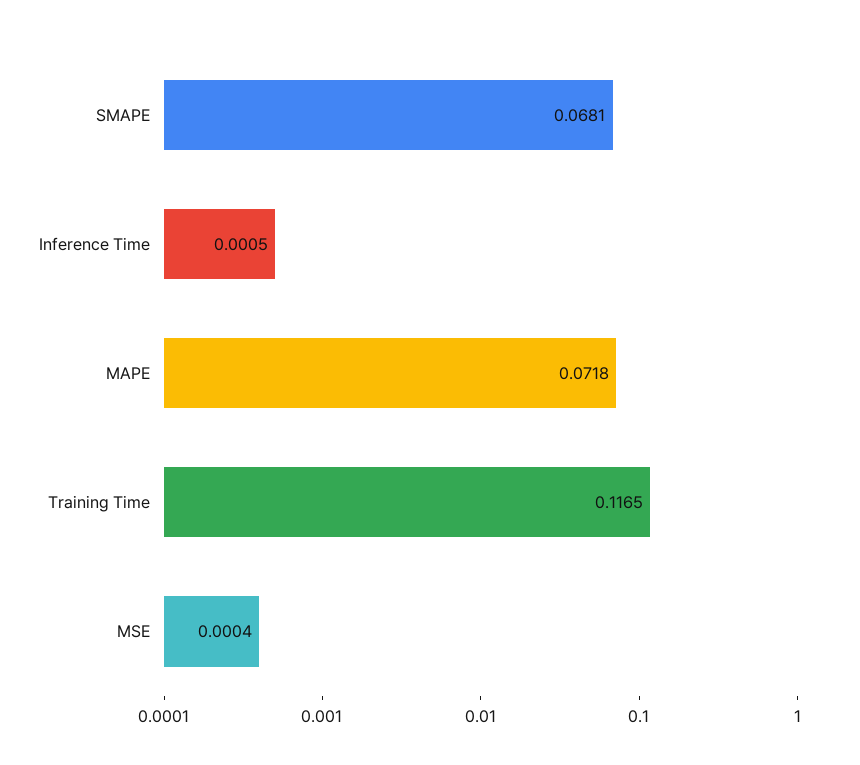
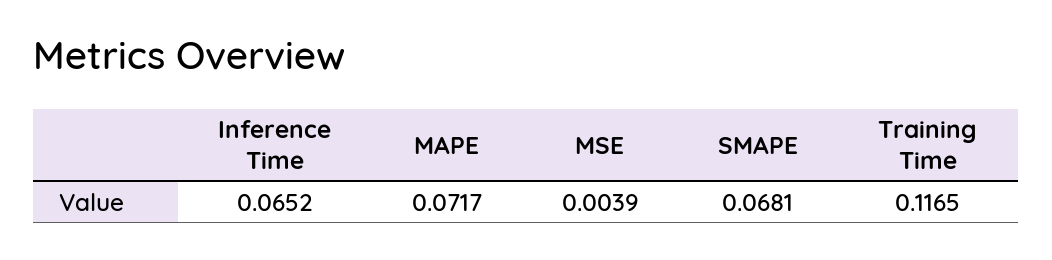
Inference Time: 0.0005 -> 0.0652
MAPE: 0.0718 -> 0.0717
MSE: 0.0004 -> 0.0039

